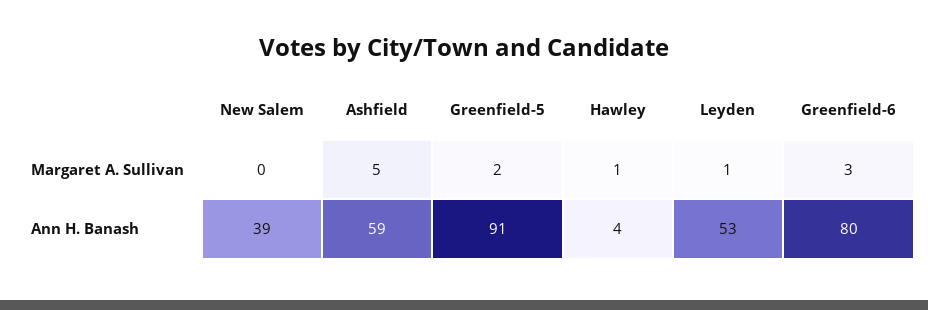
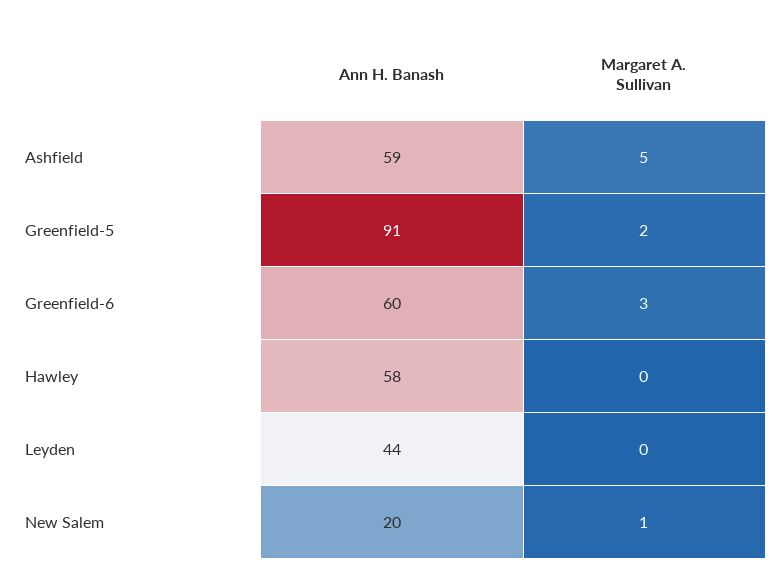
New Salem, Margaret A. Sullivan: 0 -> 1
Hawley, Margaret A. Sullivan: 1 -> 0
Leyden, Margaret A. Sullivan: 1 -> 0
New Salem, Ann H. Banash: 39 -> 20
Hawley, Ann H. Banash: 4 -> 58
Leyden, Ann H. Banash: 53 -> 44
Greenfield-6, Ann H. Banash: 80 -> 60

